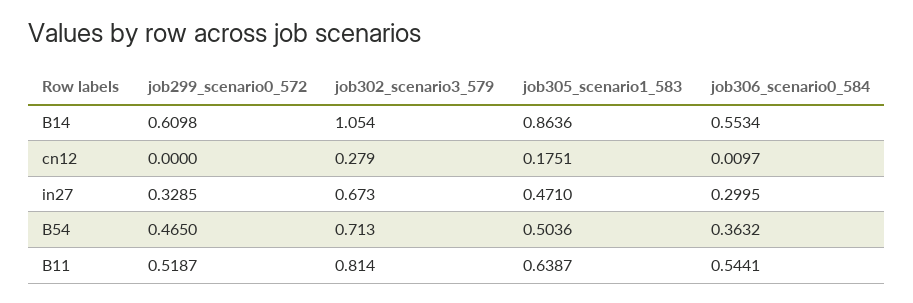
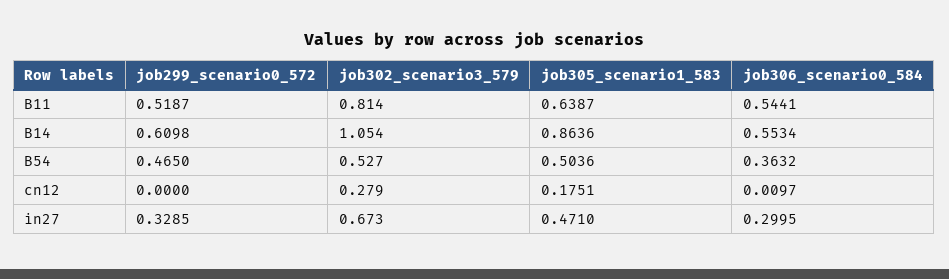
job302_scenario3_579, B54: 0.713 -> 0.527

